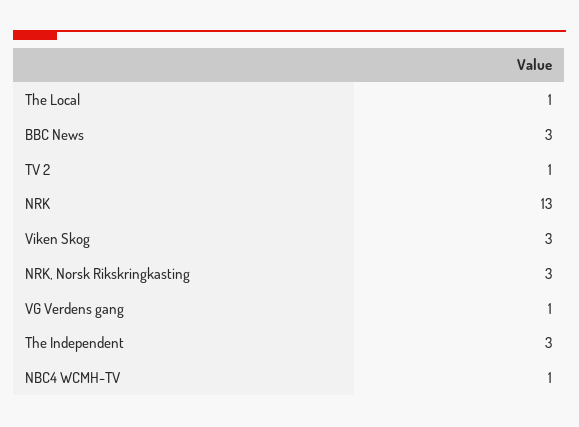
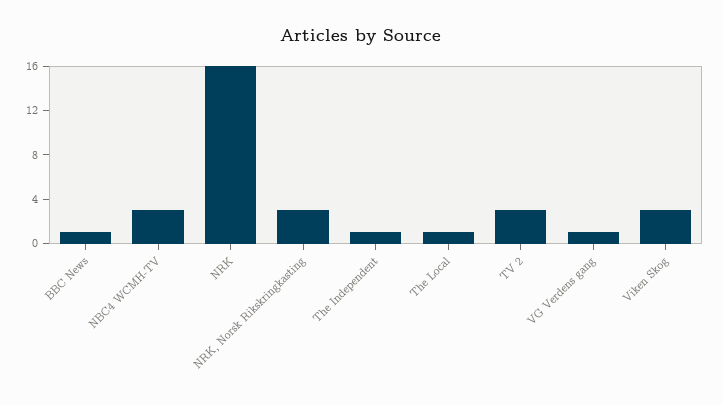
BBC News: 3 -> 1
TV 2: 1 -> 3
NRK: 13 -> 16
The Independent: 3 -> 1
NBC4 WCMH-TV: 1 -> 3

